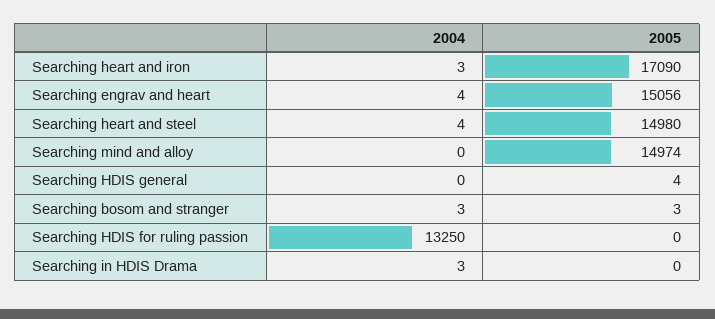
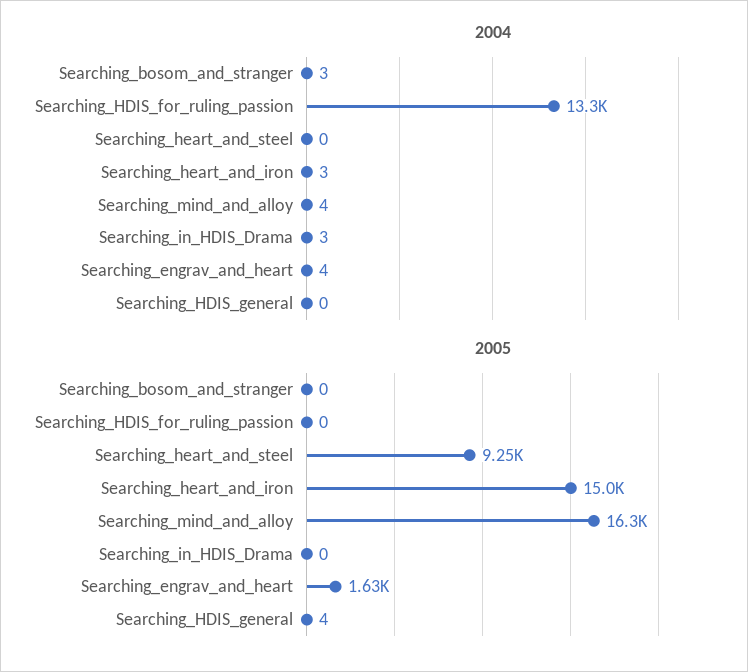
2005, Searching heart and iron: 17090 -> 15000
2005, Searching engrav and heart: 15056 -> 1630
2004, Searching heart and steel: 4 -> 0
2005, Searching heart and steel: 14980 -> 9250
2004, Searching mind and alloy: 0 -> 4
2005, Searching mind and alloy: 14974 -> 16300
2005, Searching bosom and stranger: 3 -> 0

